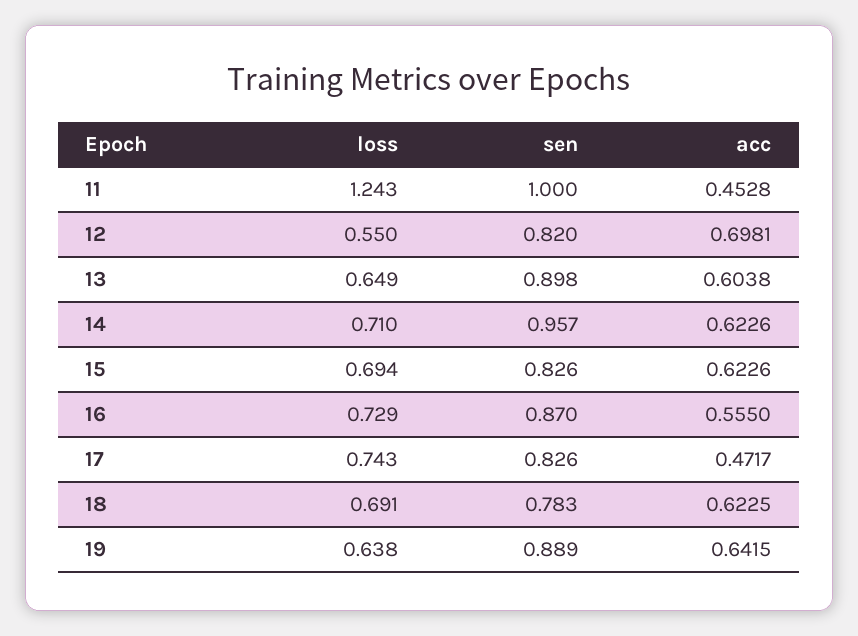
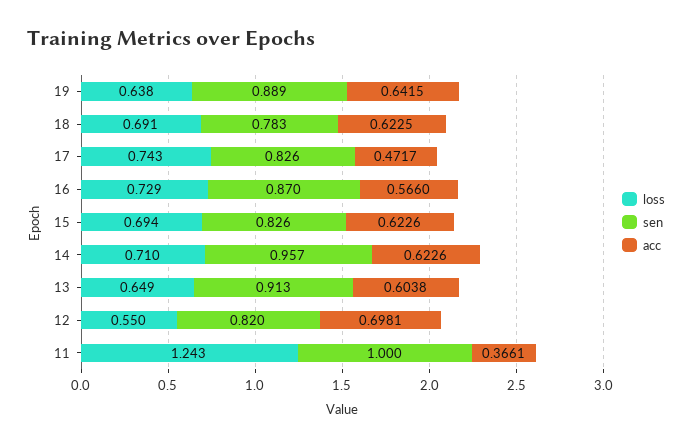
acc, 11: 0.4528 -> 0.3661
sen, 13: 0.898 -> 0.913
acc, 16: 0.555 -> 0.566

